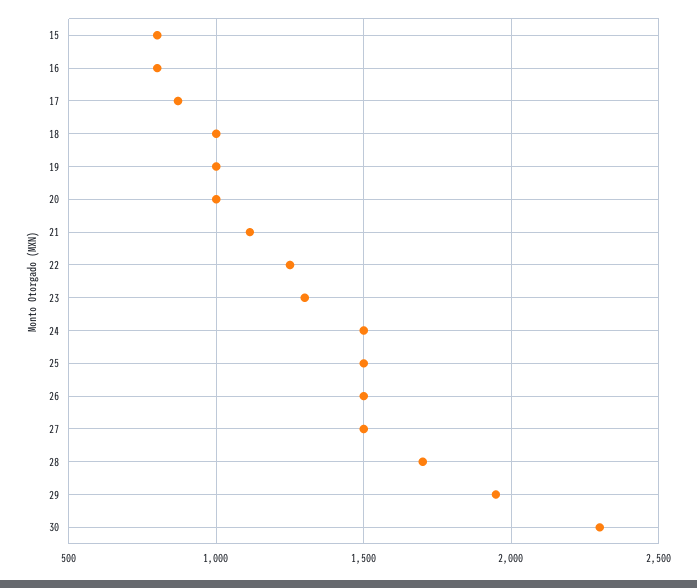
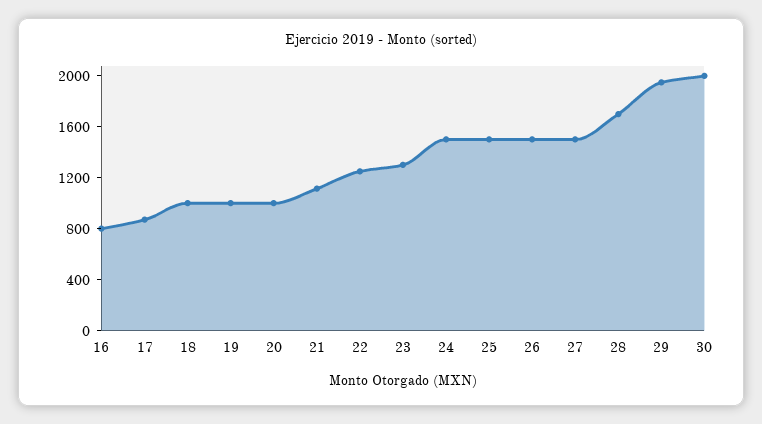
15: 800 -> none
30: 2300 -> 2000

